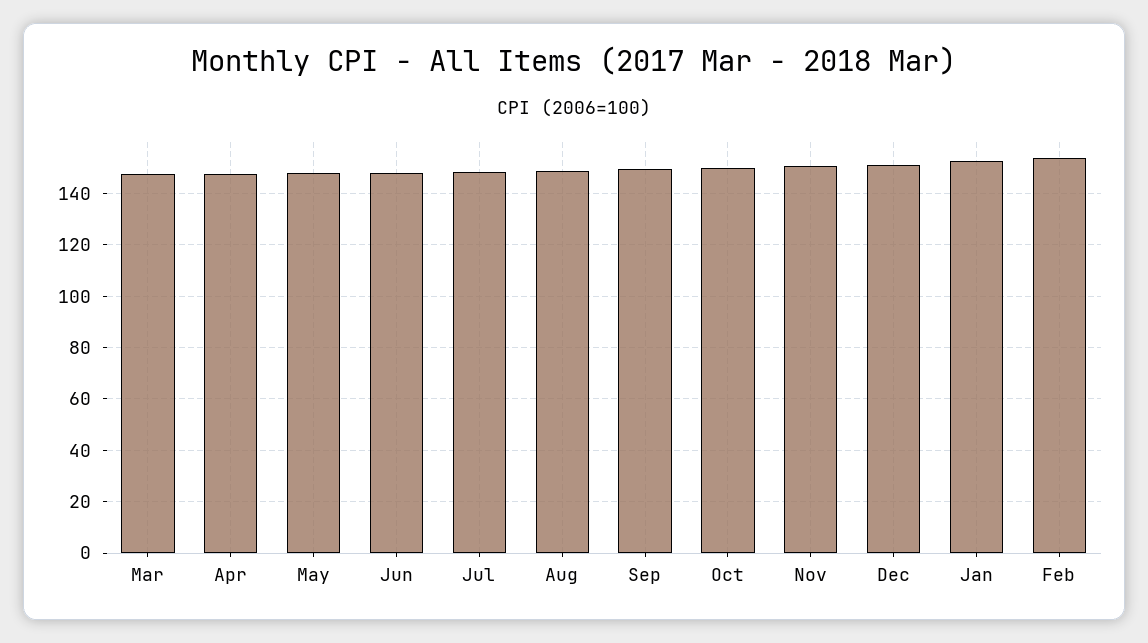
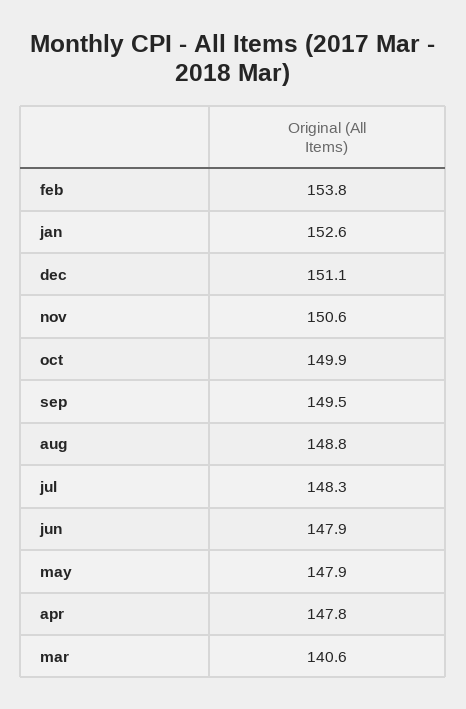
Mar: 147.5 -> 140.6

